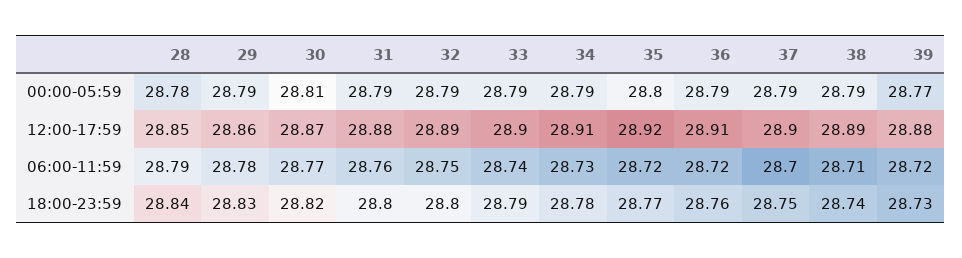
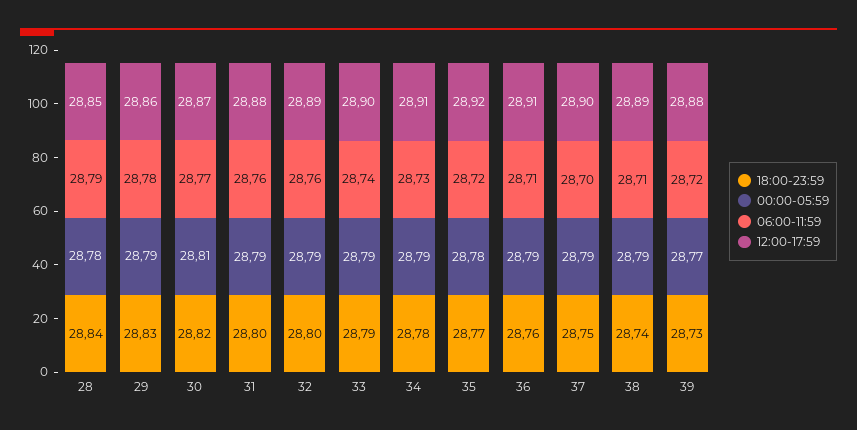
00:00-05:59, 35: 28.8 -> 28.78
06:00-11:59, 32: 28.75 -> 28.76
06:00-11:59, 36: 28.72 -> 28.71

